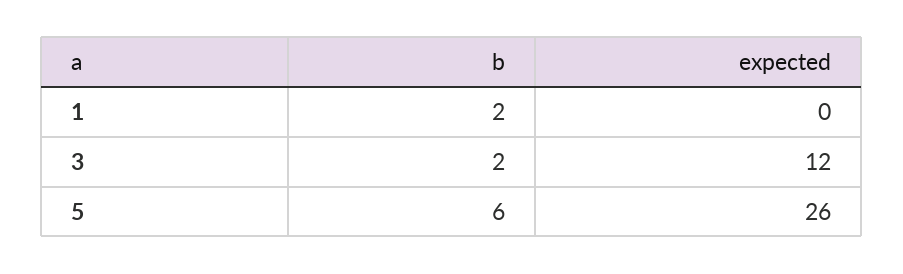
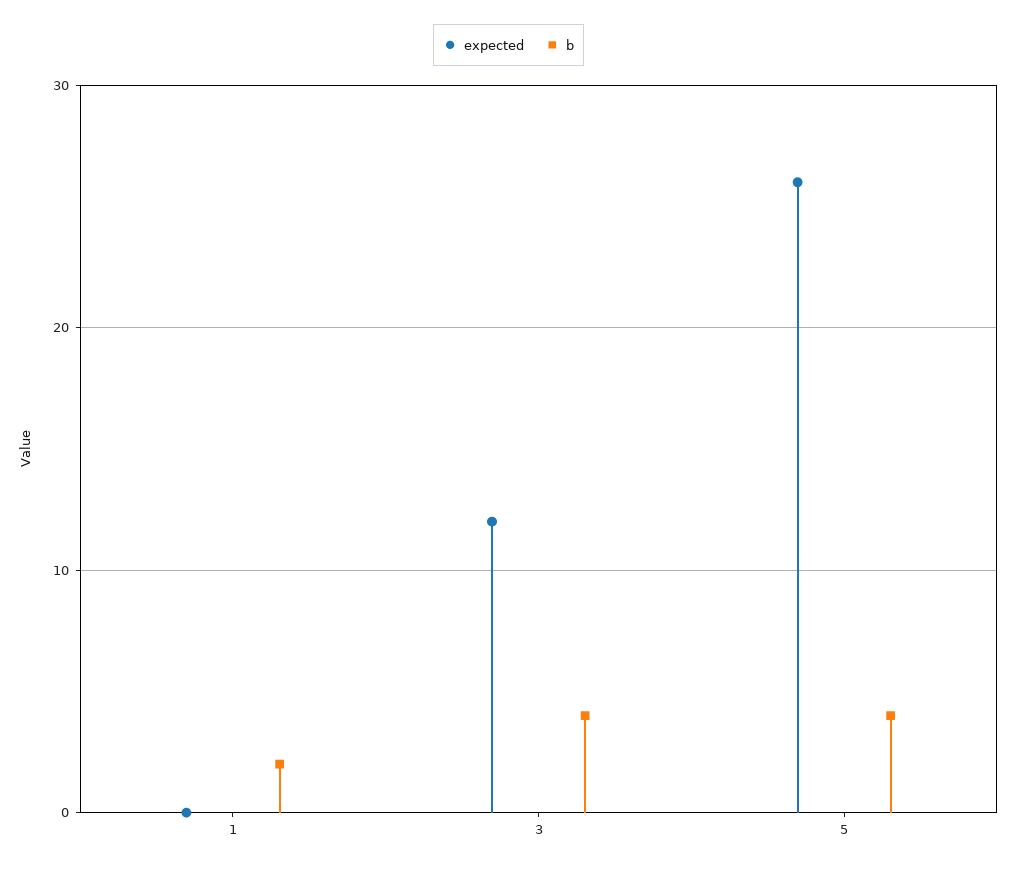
b, 3: 2 -> 4
b, 5: 6 -> 4

